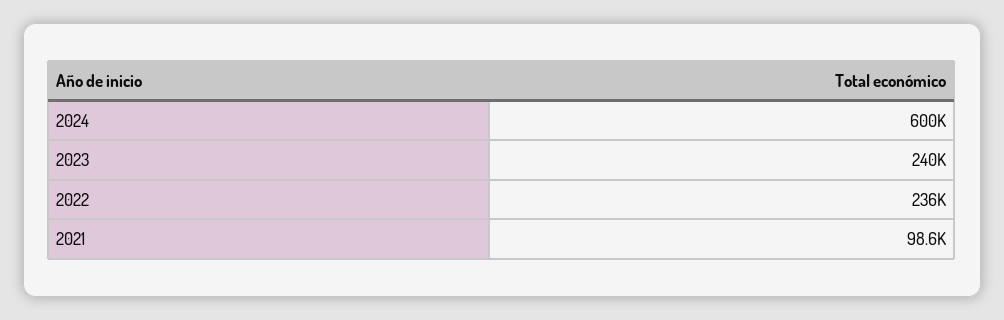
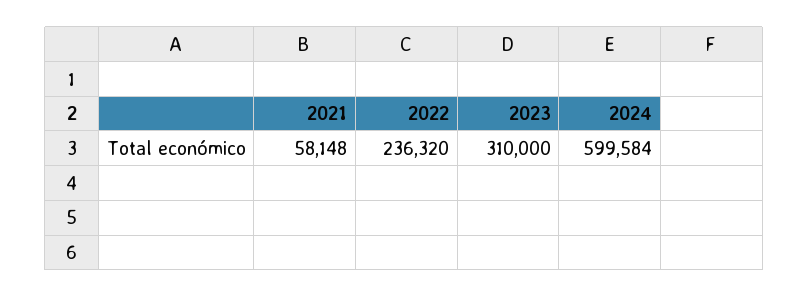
2023: 240000 -> 310000
2021: 98600 -> 58148

